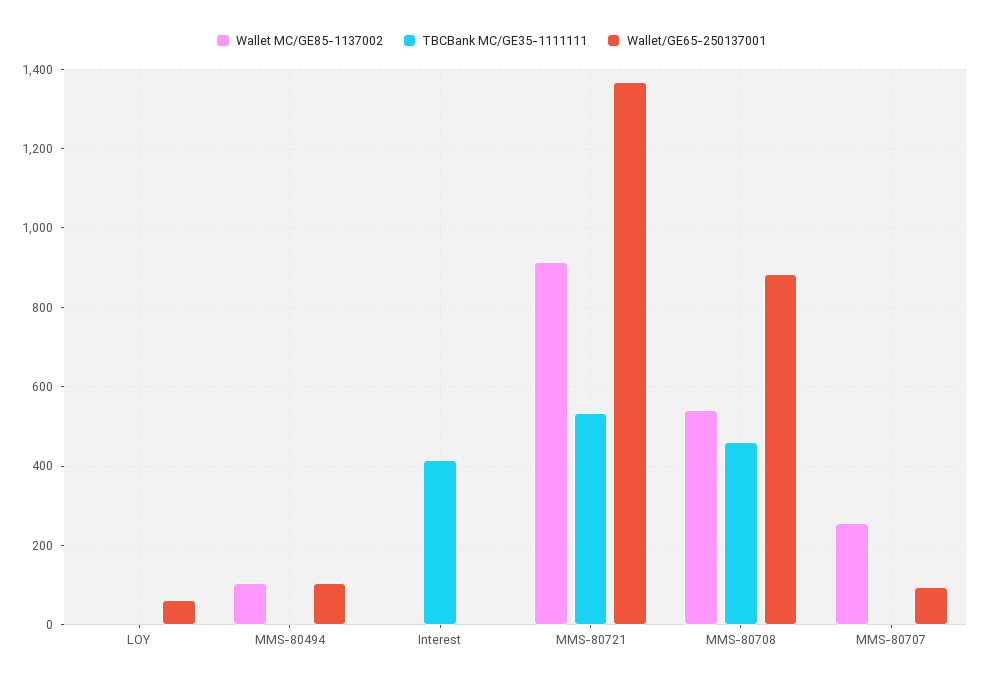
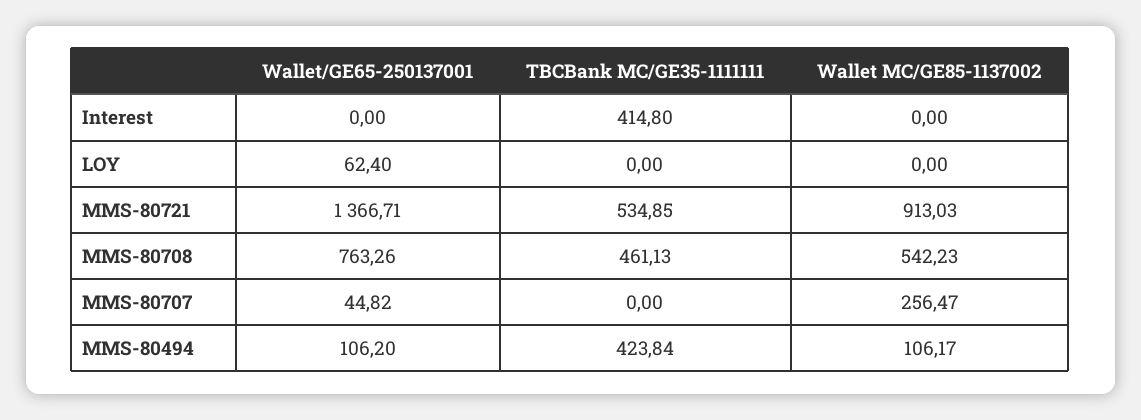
TBCBank MC/GE35-1111111, MMS-80494: 0 -> 423.84
Wallet/GE65-250137001, MMS-80708: 880 -> 763.26
Wallet/GE65-250137001, MMS-80707: 100 -> 44.82

